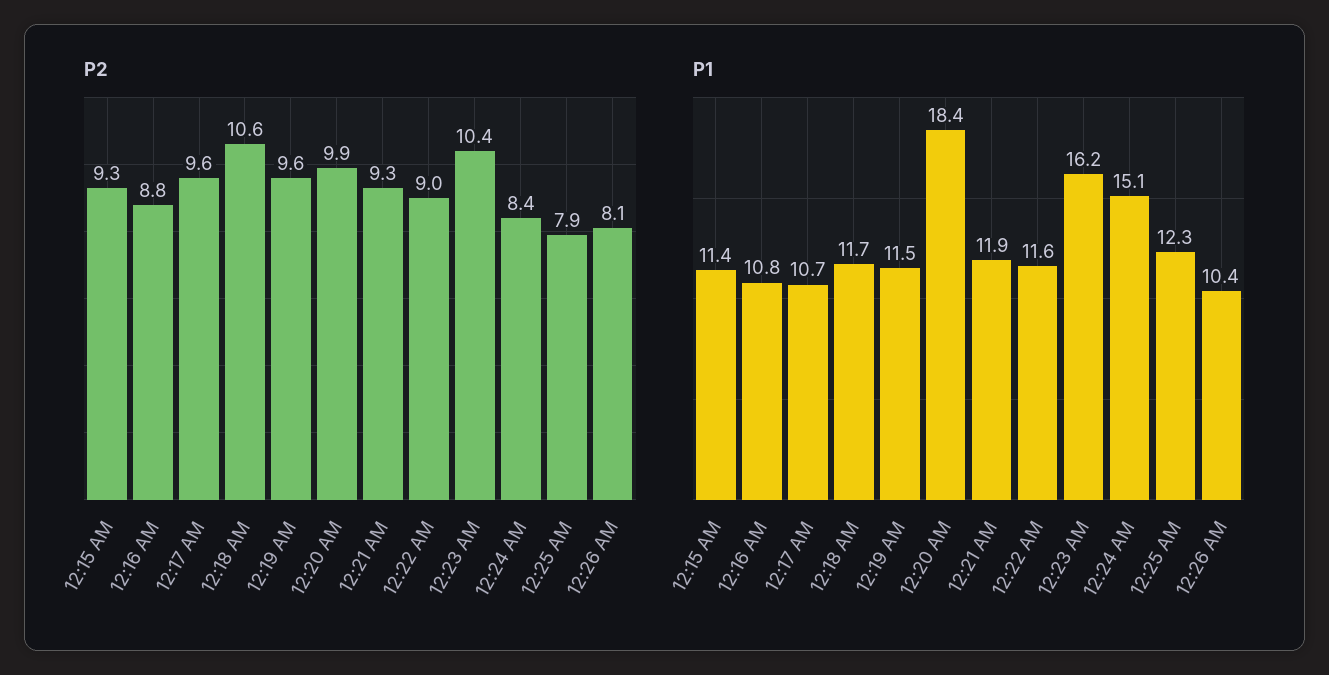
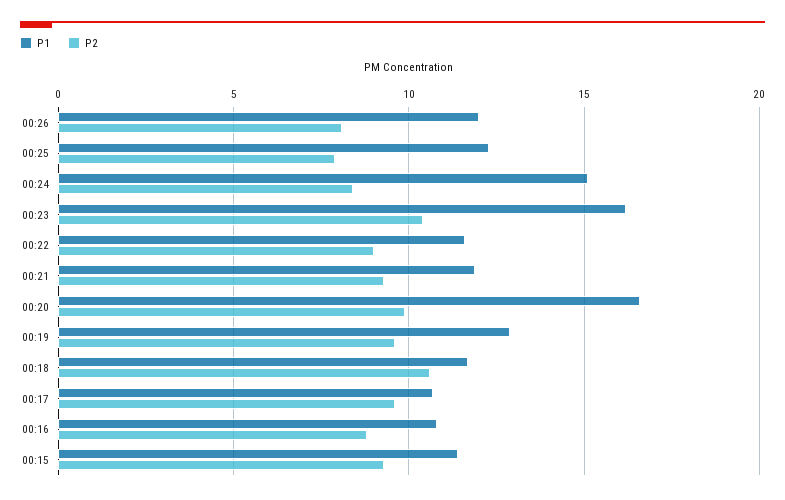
P1, 12:19 AM: 11.5 -> 13
P1, 12:20 AM: 18.4 -> 16.5
P1, 12:26 AM: 10.4 -> 12

